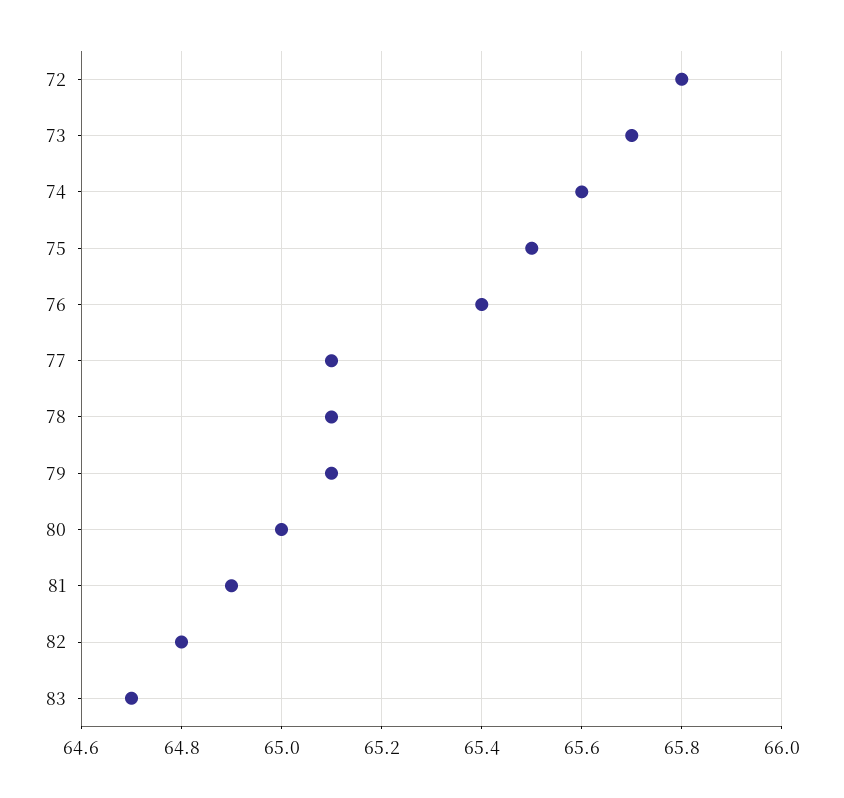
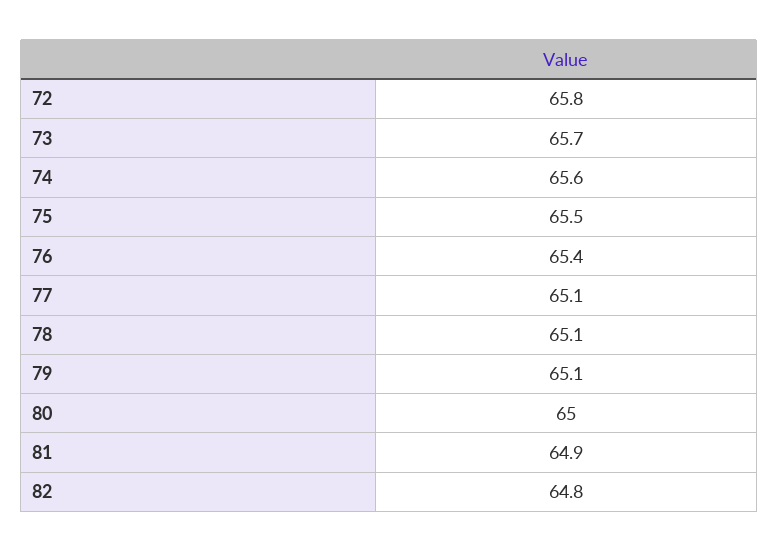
83: 64.7 -> none

